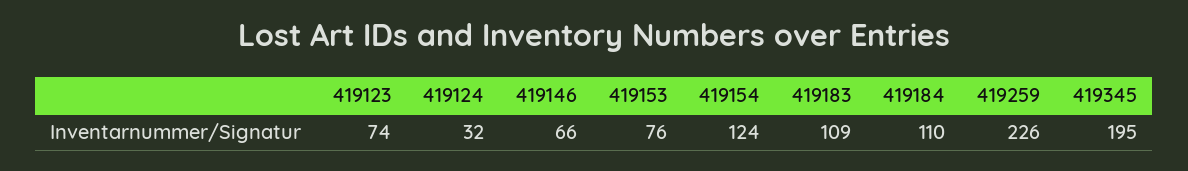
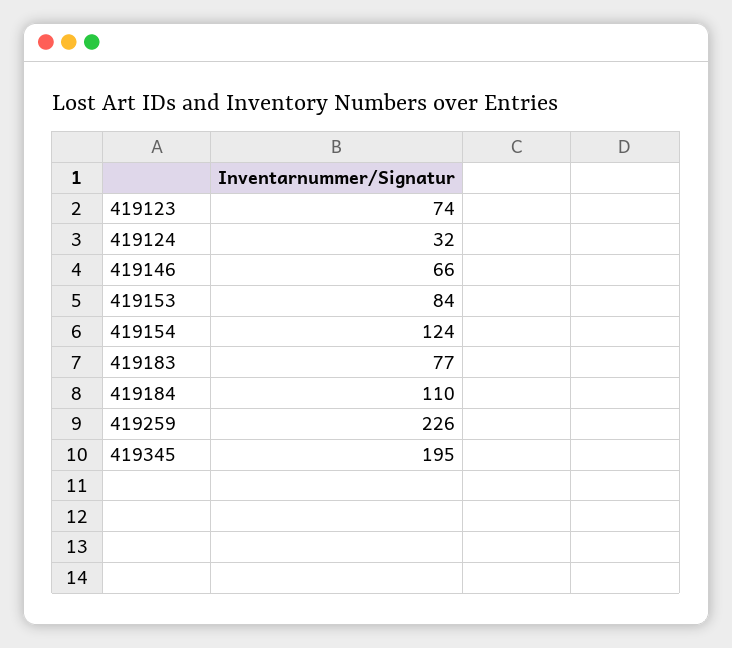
419153: 76 -> 84
419183: 109 -> 77

